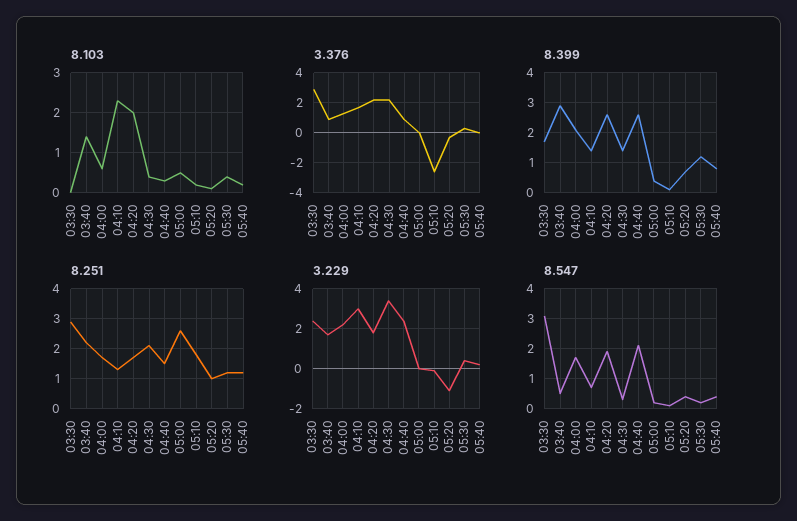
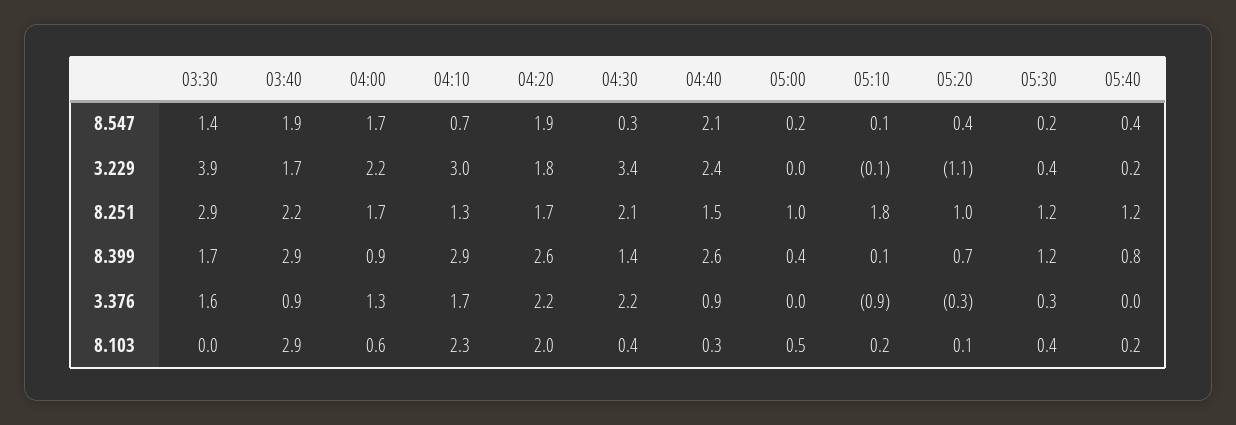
8.103, 03:40: 1.5 -> 2.9
3.376, 03:30: 3 -> 1.6
3.376, 05:10: -2.5 -> -0.9
8.399, 04:00: 2 -> 0.9
8.399, 04:10: 1.5 -> 2.9
8.251, 05:00: 2.5 -> 1
3.229, 03:30: 2.5 -> 3.9
8.547, 03:30: 3 -> 1.4
8.547, 03:40: 0.5 -> 1.9

